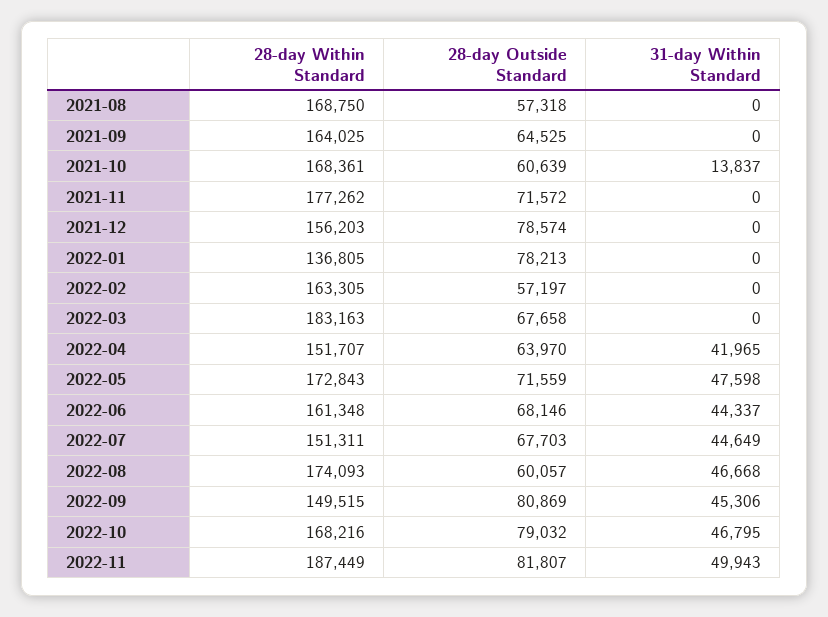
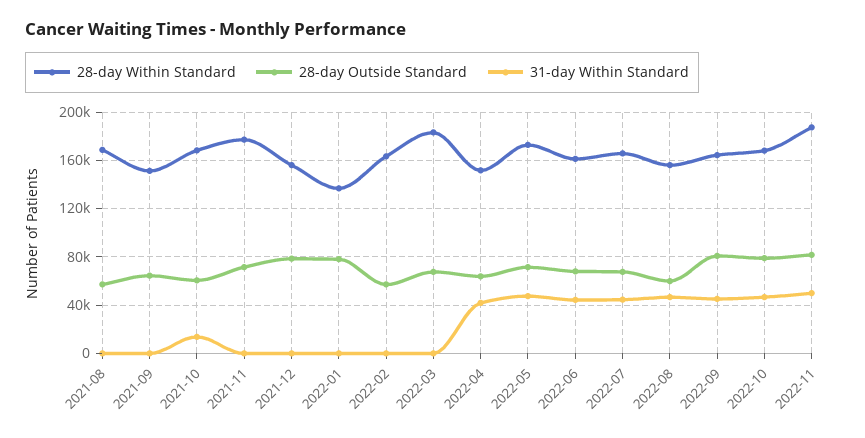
28-day Within Standard, 2021-09: 164025 -> 150000
28-day Within Standard, 2022-07: 151311 -> 165000
28-day Within Standard, 2022-08: 174093 -> 155000
28-day Within Standard, 2022-09: 149515 -> 165000

